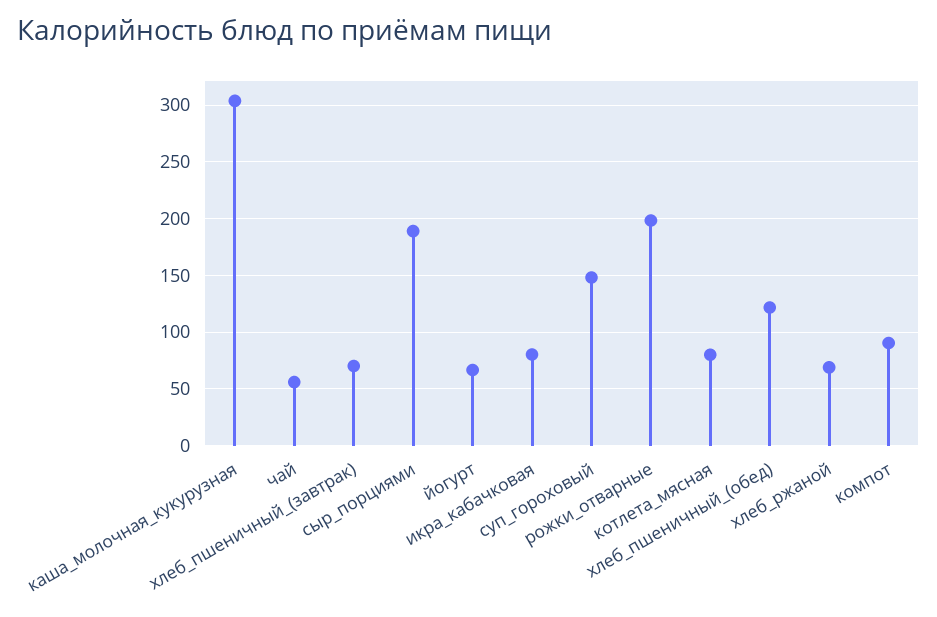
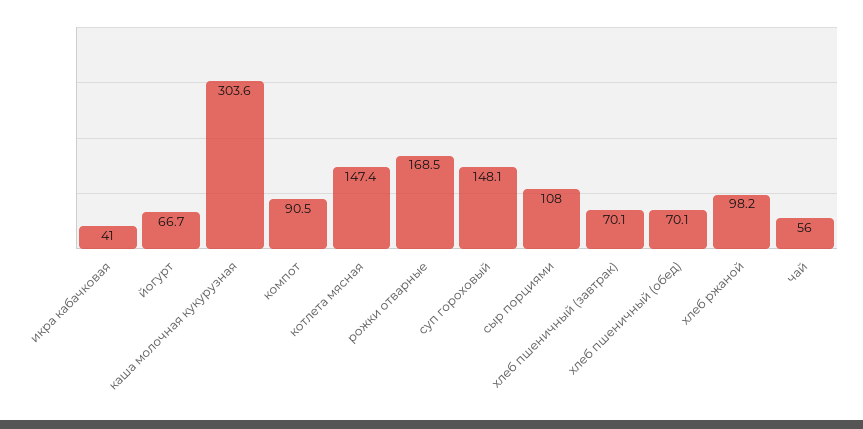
сыр_порциями: 190 -> 108
икра_кабачковая: 80 -> 41
рожки_отварные: 200 -> 168.5
котлета_мясная: 80 -> 147.4
хлеб_пшеничный_(обед): 120 -> 70.1
хлеб_ржаной: 70 -> 98.2

